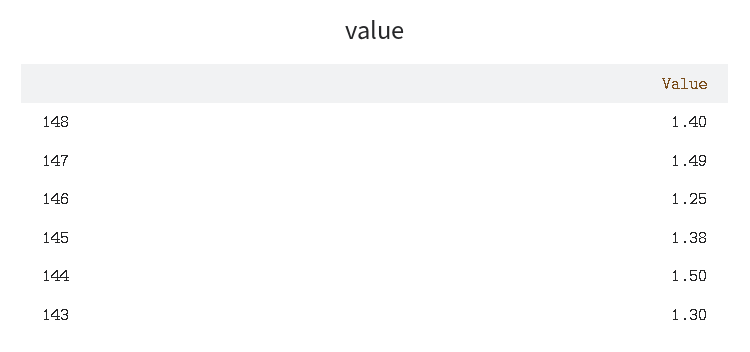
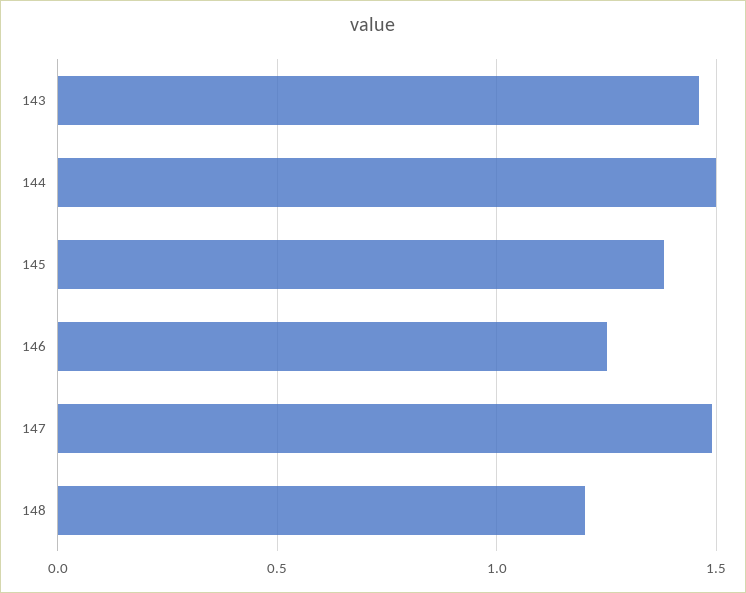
148: 1.4 -> 1.2
143: 1.3 -> 1.45

